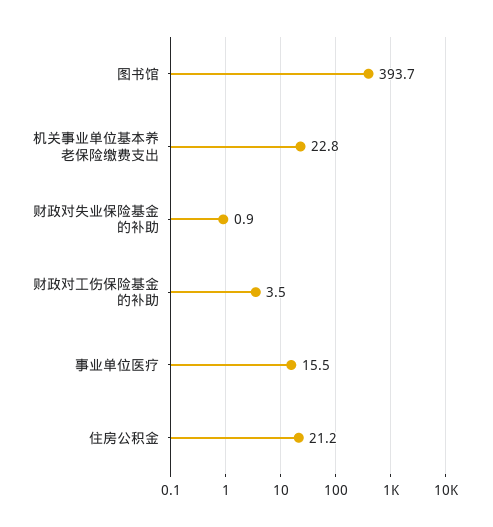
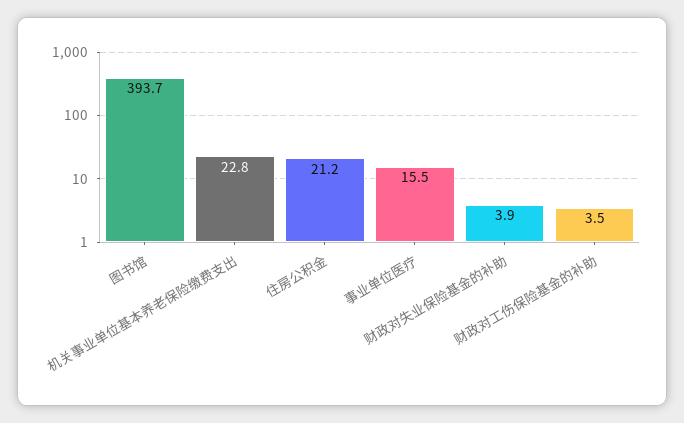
财政对失业保险基金的补助: 0.9 -> 3.9

